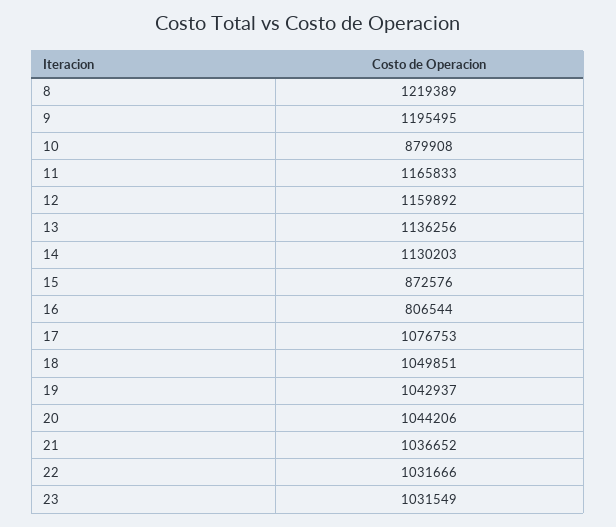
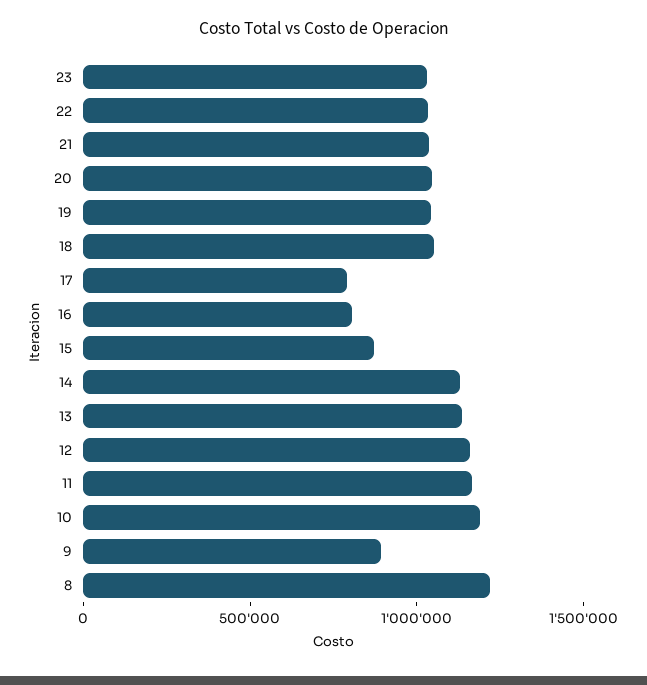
9: 1195495 -> 900000
10: 879908 -> 1200000
17: 1076753 -> 800000

